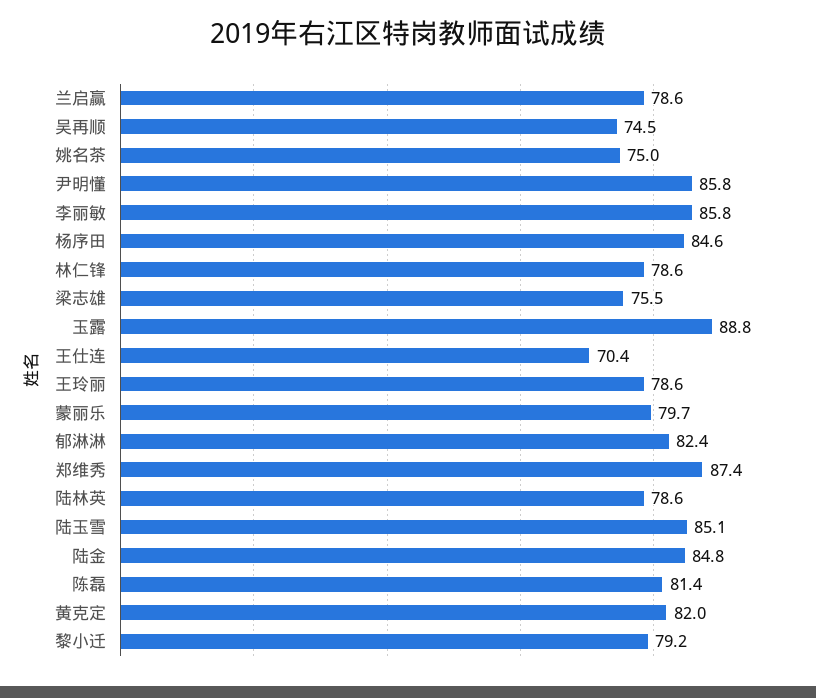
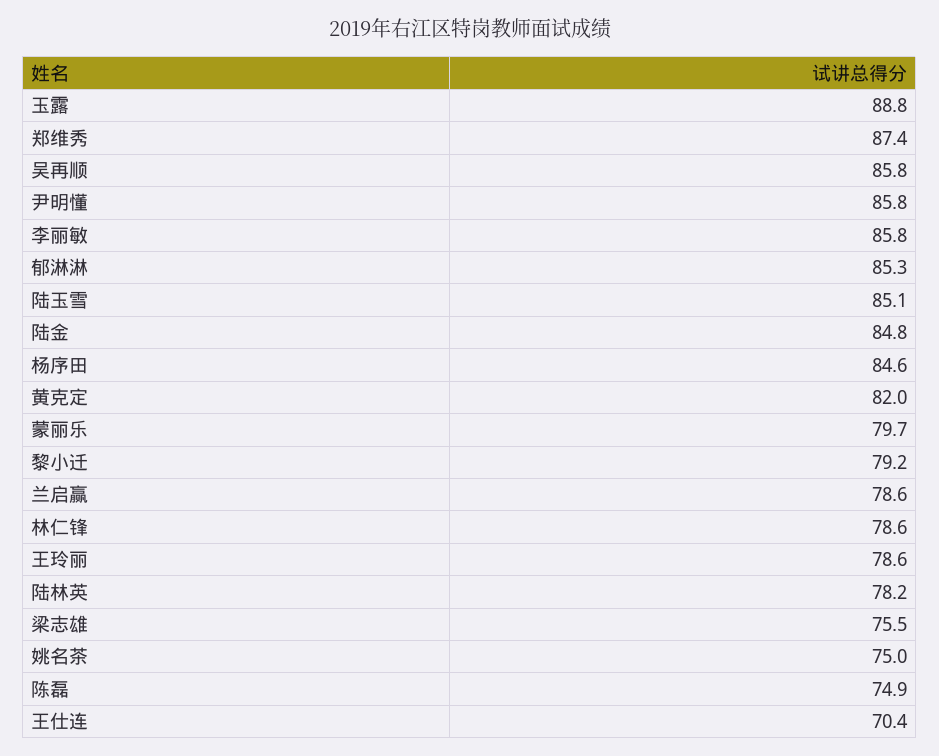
吴再顺: 74.5 -> 85.8
郁淋淋: 82.4 -> 85.3
陆林英: 78.6 -> 78.2
陈磊: 81.4 -> 74.9

